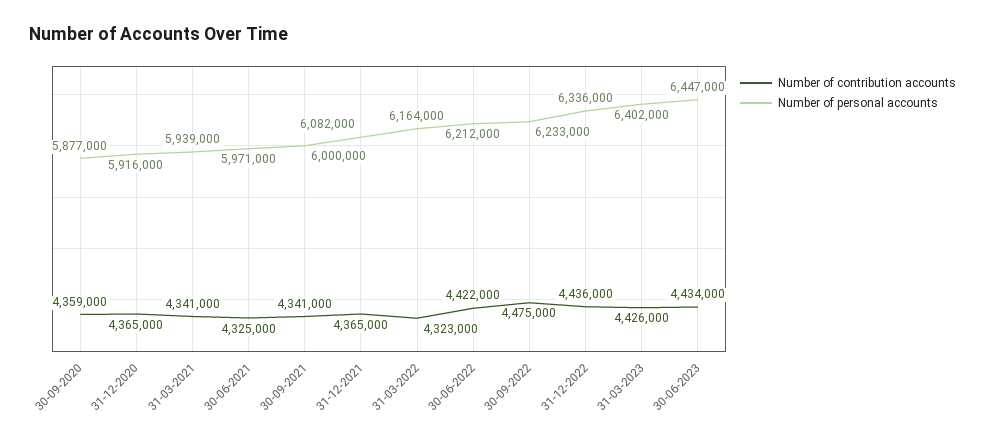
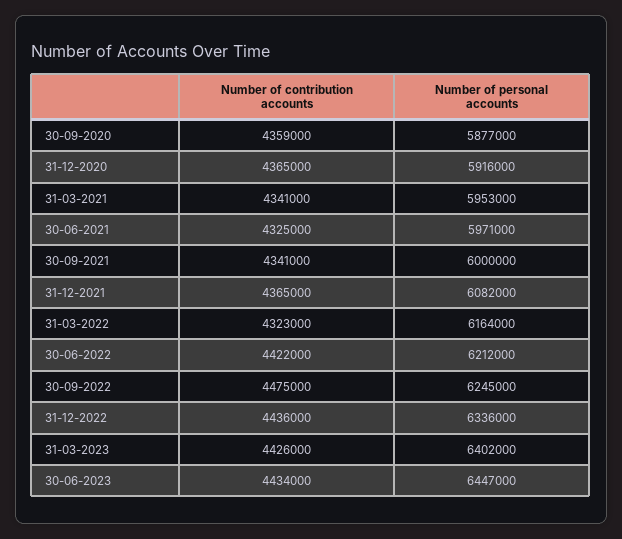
Number of personal accounts, 31-03-2021: 5939000 -> 5953000
Number of personal accounts, 30-09-2022: 6233000 -> 6245000

